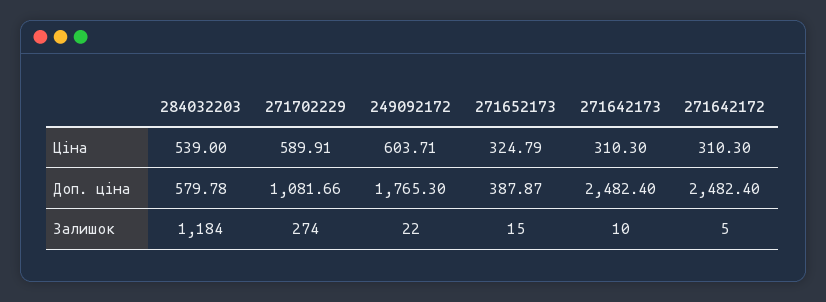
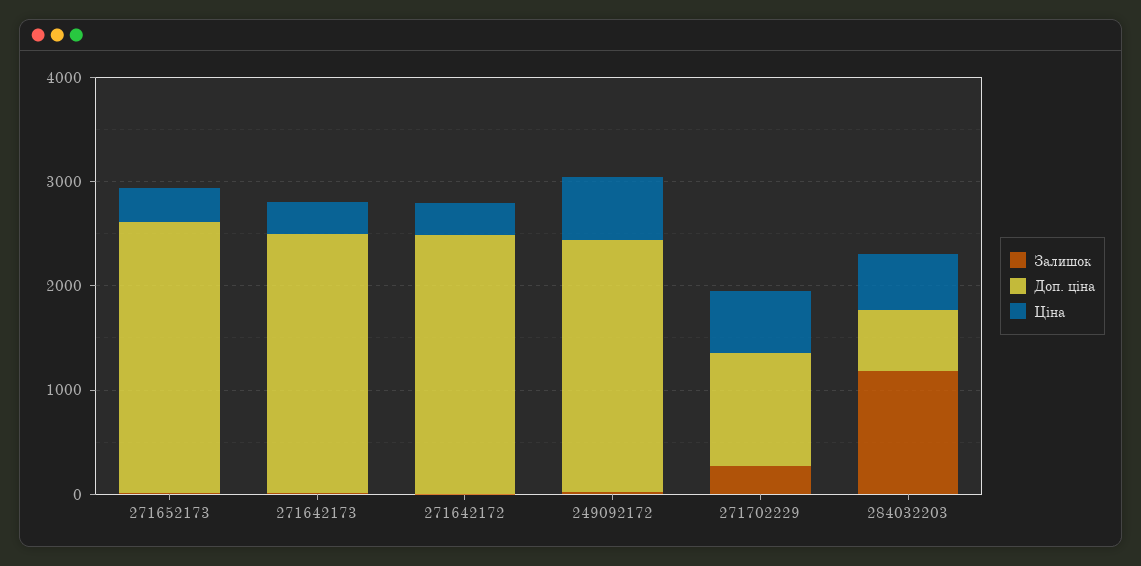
Доп. ціна, 249092172: 1765.3 -> 2400
Доп. ціна, 271652173: 387.87 -> 2600

